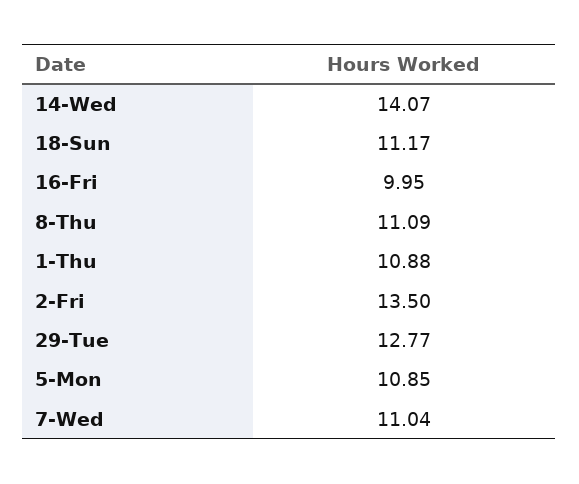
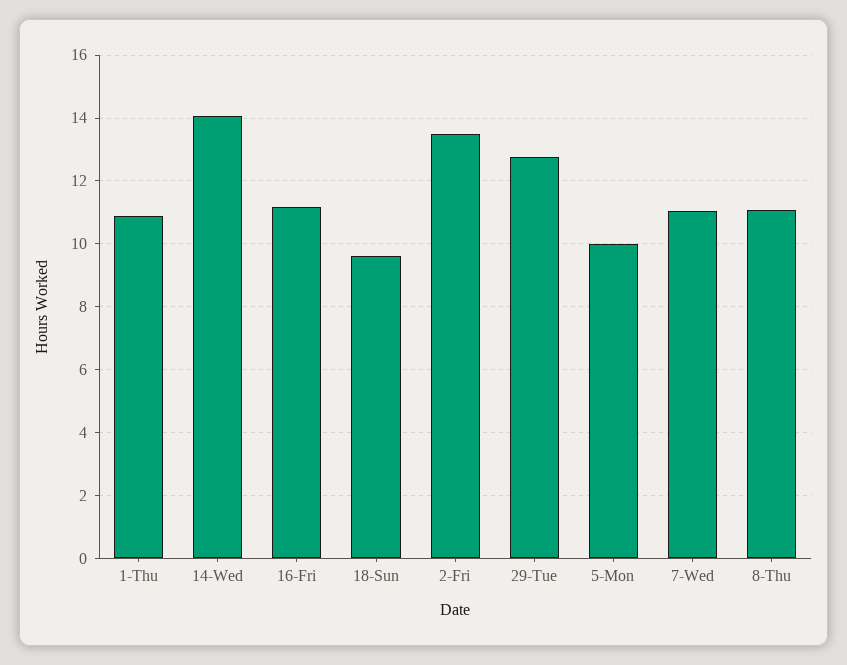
18-Sun: 11.17 -> 9.6
16-Fri: 9.95 -> 11.2
5-Mon: 10.85 -> 10

